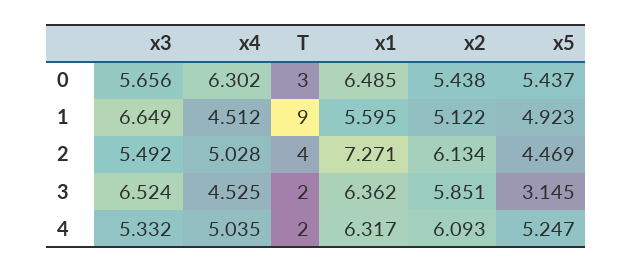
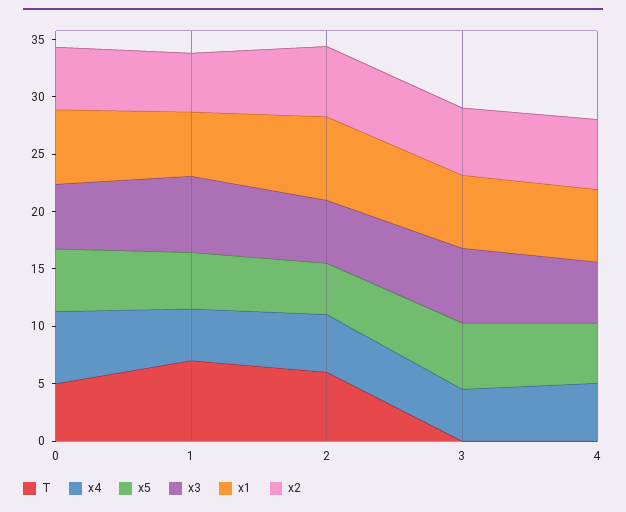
T, 0: 3 -> 5
T, 1: 9 -> 7
T, 2: 4 -> 6
T, 3: 2 -> 0
x5, 3: 3.145 -> 6
T, 4: 2 -> 0

